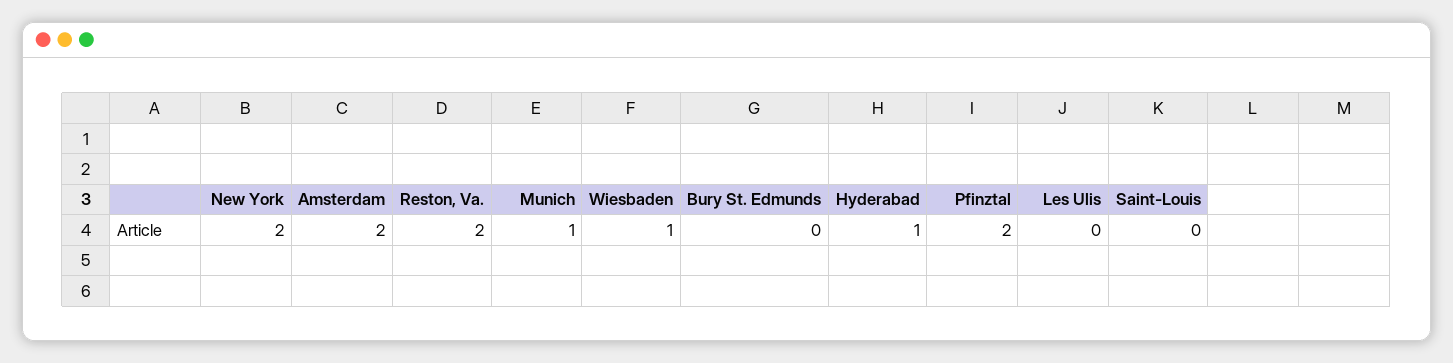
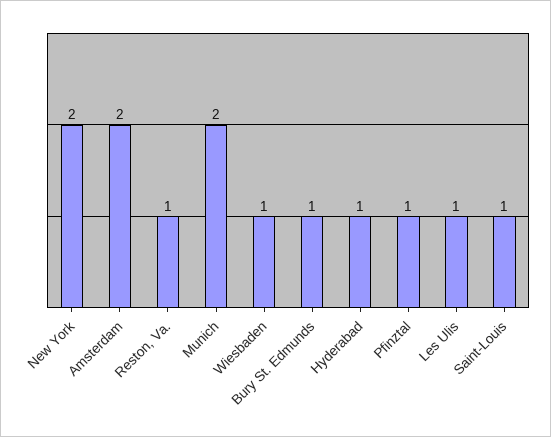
Reston, Va.: 2 -> 1
Munich: 1 -> 2
Bury St. Edmunds: 0 -> 1
Pfinztal: 2 -> 1
Les Ulis: 0 -> 1
Saint-Louis: 0 -> 1

